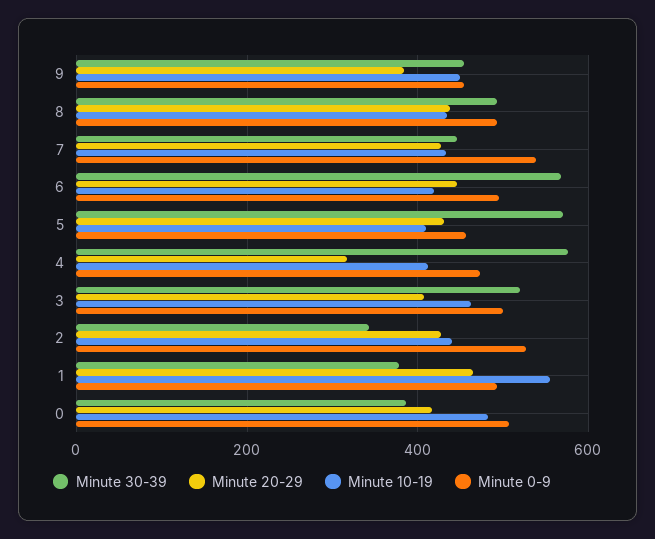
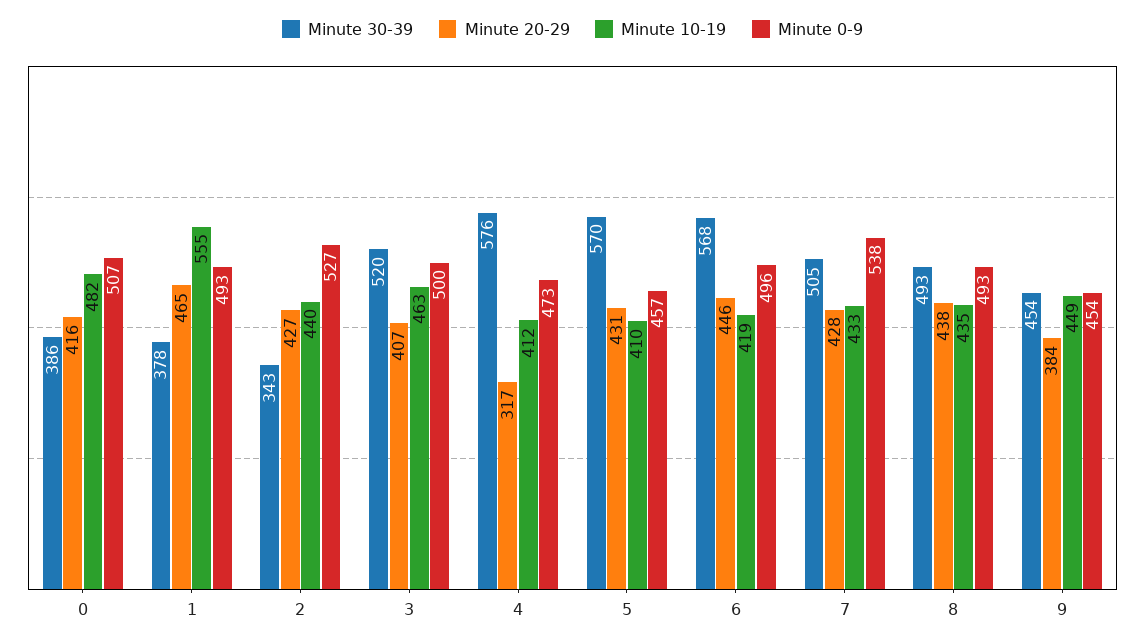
Minute 30-39, 7: 440 -> 505

